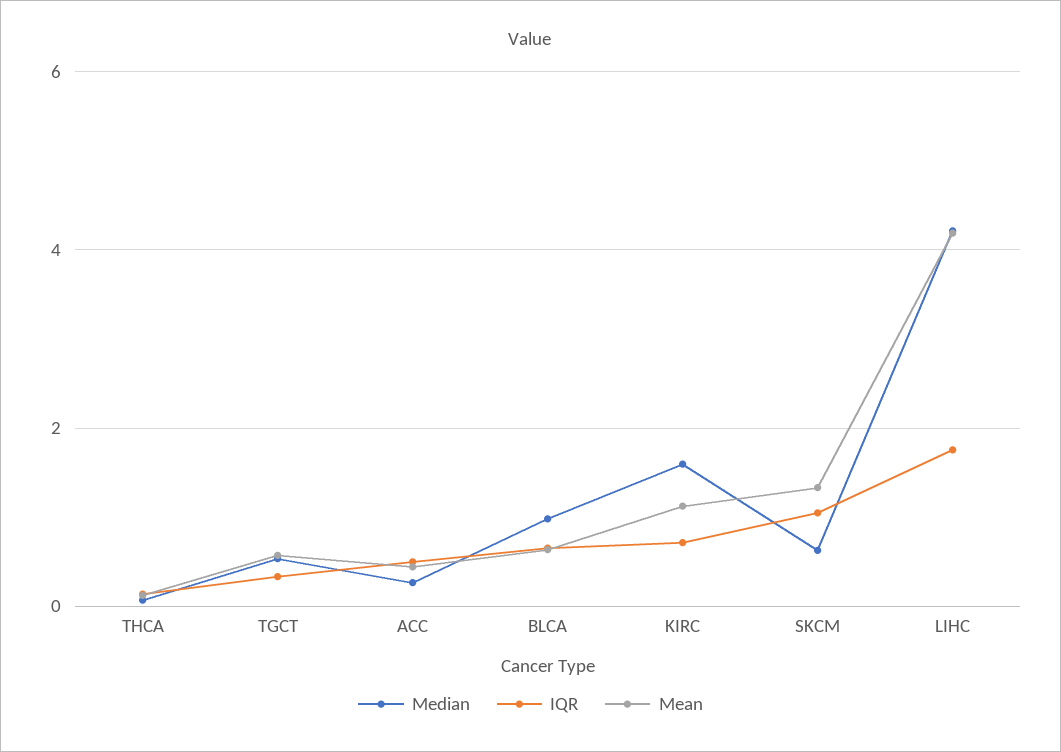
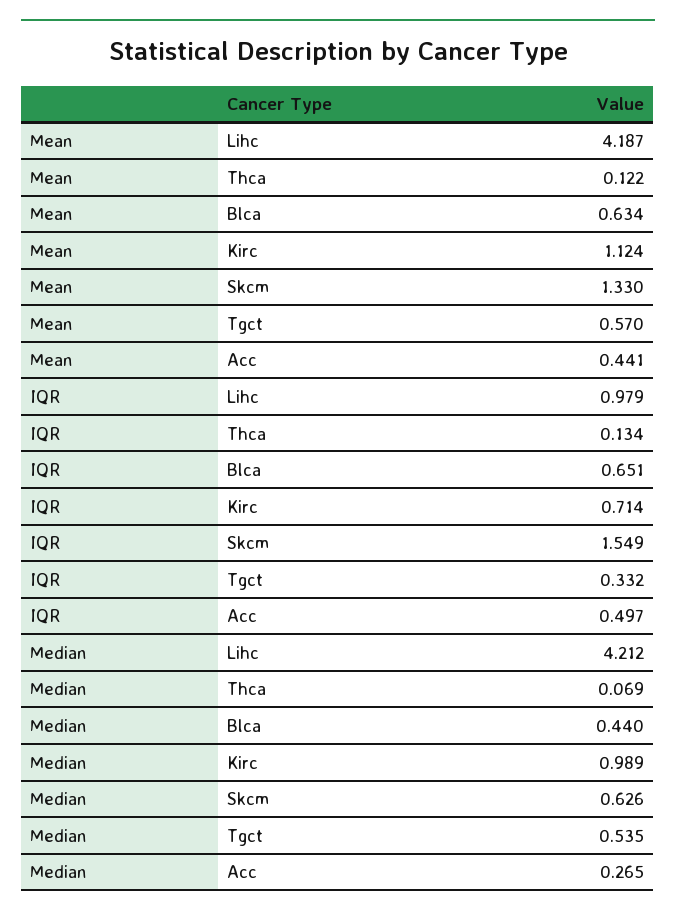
Median, BLCA: 1 -> 0.44
Median, KIRC: 1.6 -> 0.989
IQR, SKCM: 1 -> 1.549
IQR, LIHC: 1.8 -> 0.979

